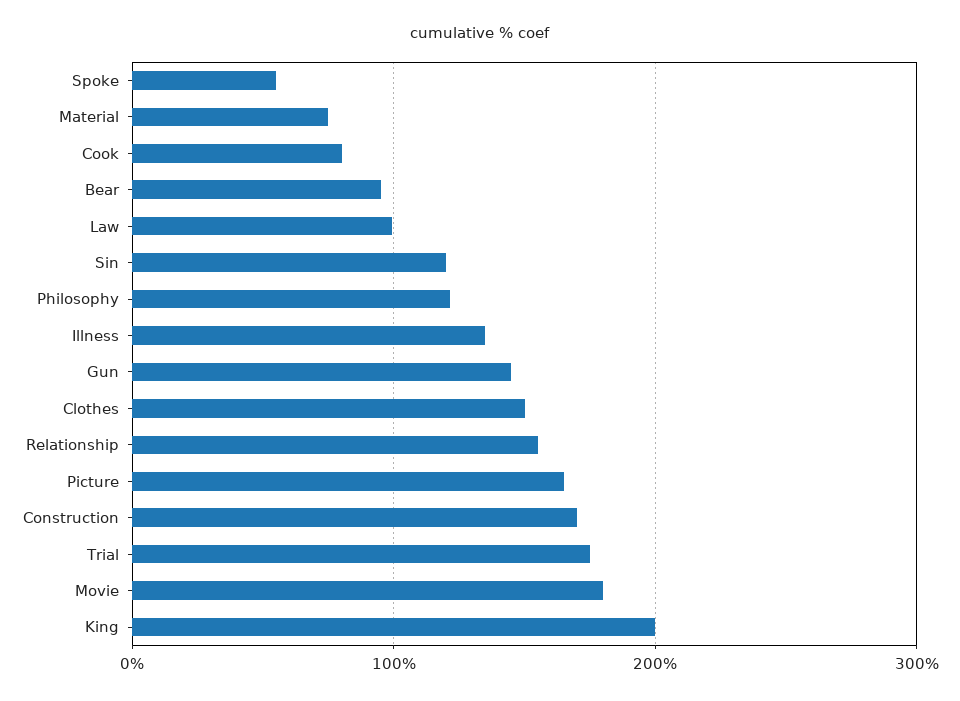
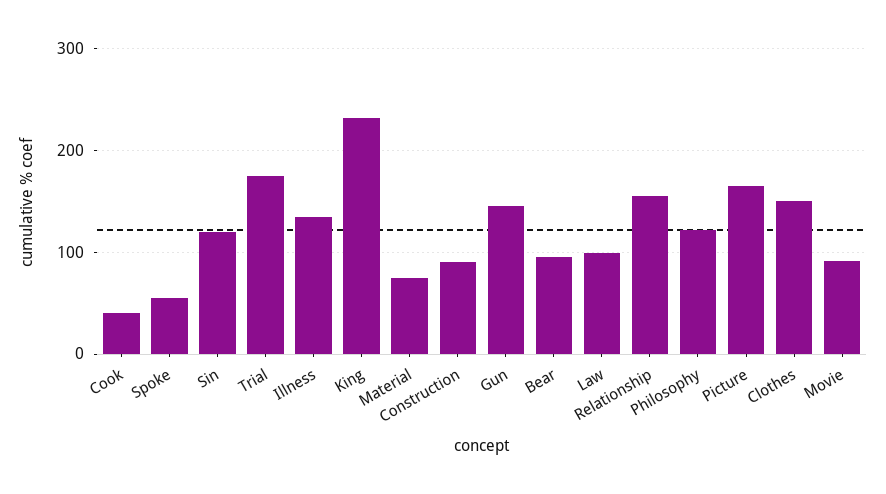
Cook: 80 -> 40
Construction: 170 -> 90
Movie: 180 -> 90
King: 200 -> 230

